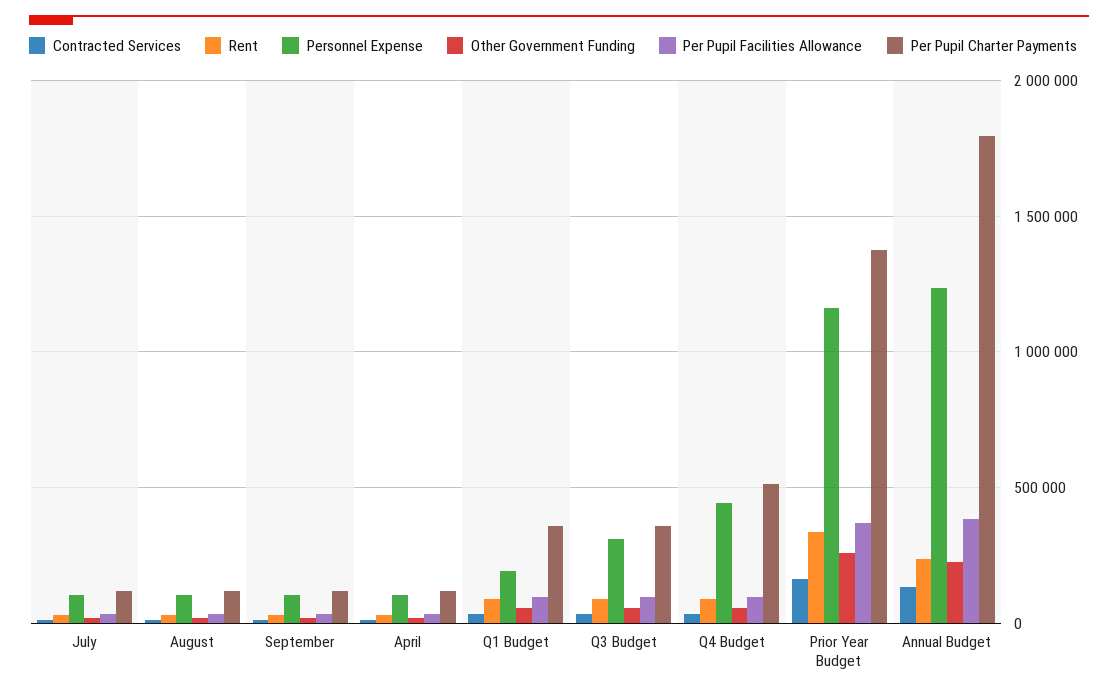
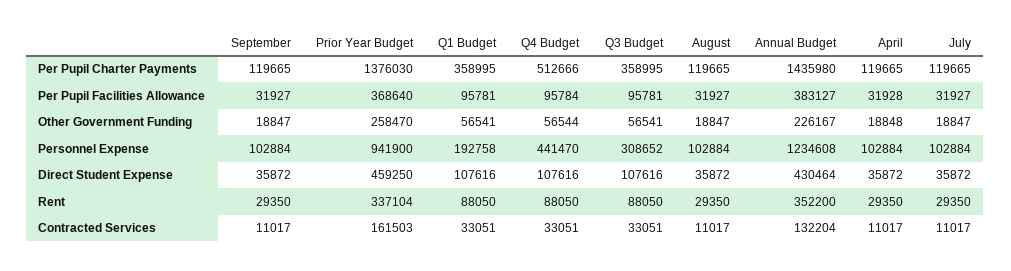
Personnel Expense, Prior Year Budget: 1150000 -> 941900
Rent, Annual Budget: 250000 -> 352200
Per Pupil Charter Payments, Annual Budget: 1800000 -> 1435980
Direct Student Expense, September: none -> 35872
Direct Student Expense, Prior Year Budget: none -> 459250
Direct Student Expense, Q1 Budget: none -> 107616
Direct Student Expense, Q4 Budget: none -> 107616
Direct Student Expense, Q3 Budget: none -> 107616
Direct Student Expense, August: none -> 35872
Direct Student Expense, Annual Budget: none -> 430464
Direct Student Expense, April: none -> 35872
Direct Student Expense, July: none -> 35872

